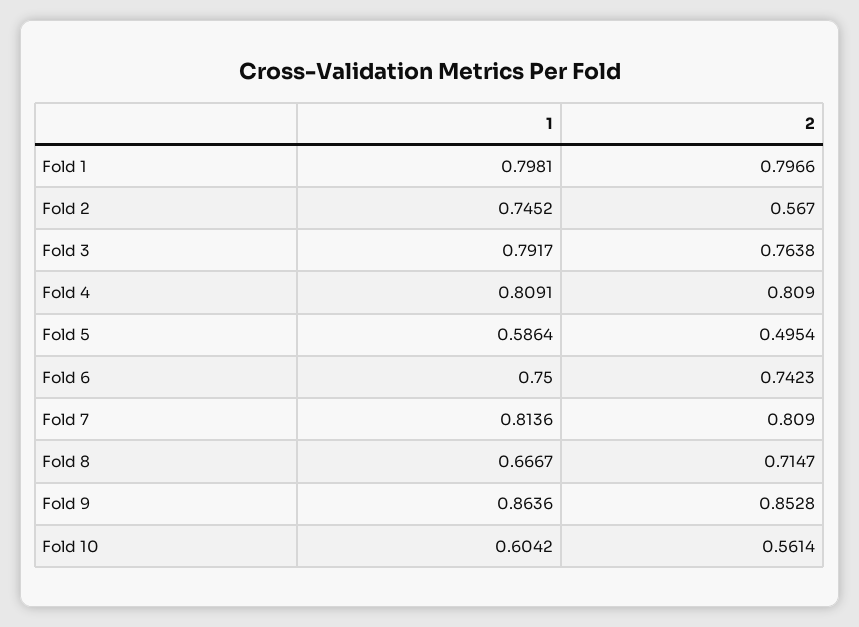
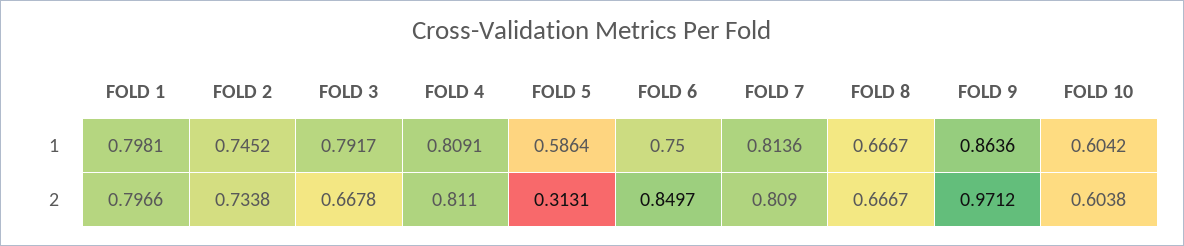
2, Fold 2: 0.567 -> 0.7338
2, Fold 3: 0.7638 -> 0.6678
2, Fold 4: 0.809 -> 0.811
2, Fold 5: 0.4954 -> 0.3131
2, Fold 6: 0.7423 -> 0.8497
2, Fold 8: 0.7147 -> 0.6667
2, Fold 9: 0.8528 -> 0.9712
2, Fold 10: 0.5614 -> 0.6038

